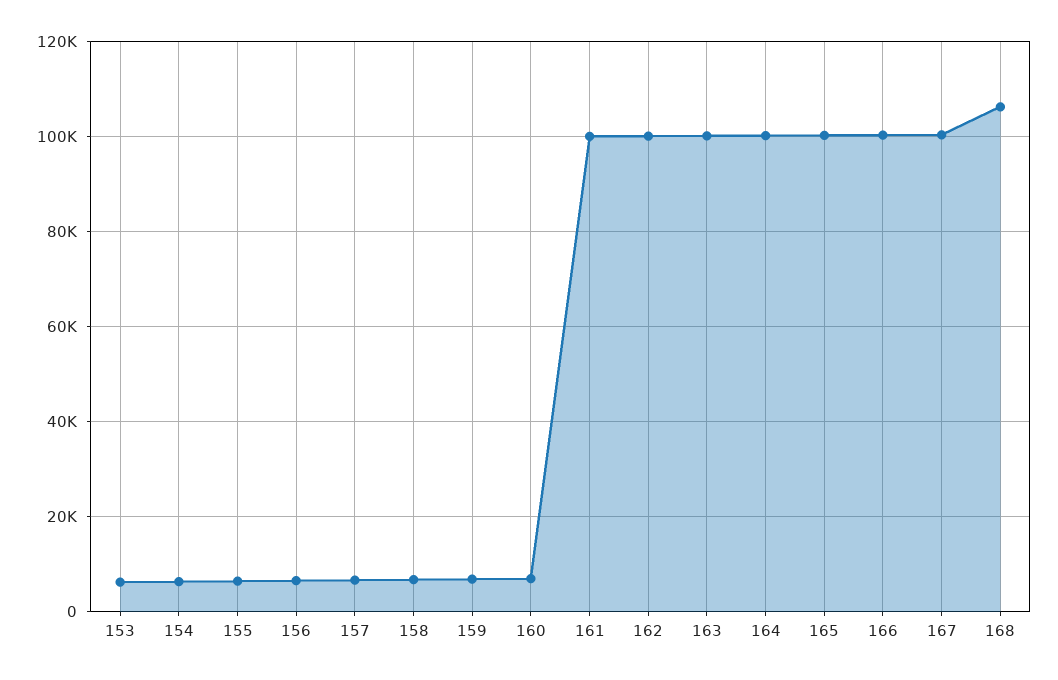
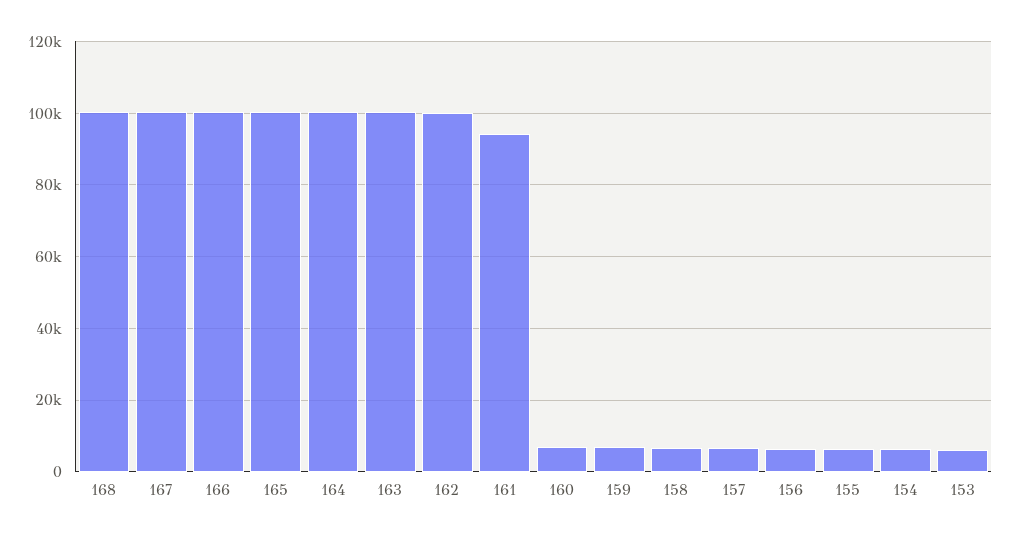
161: 100000 -> 94000
168: 106000 -> 100000

